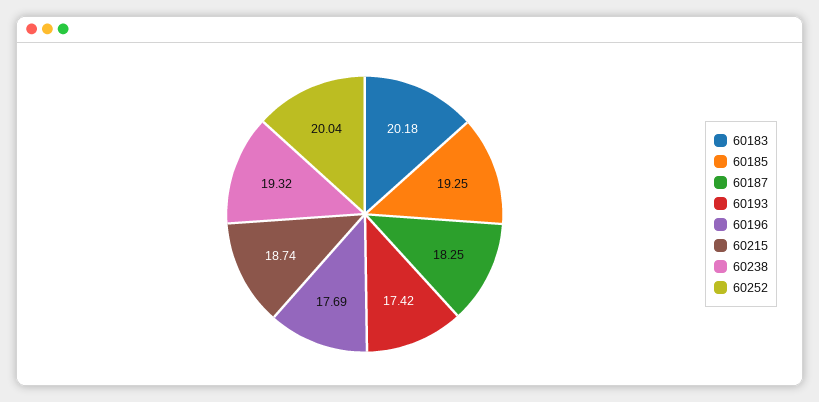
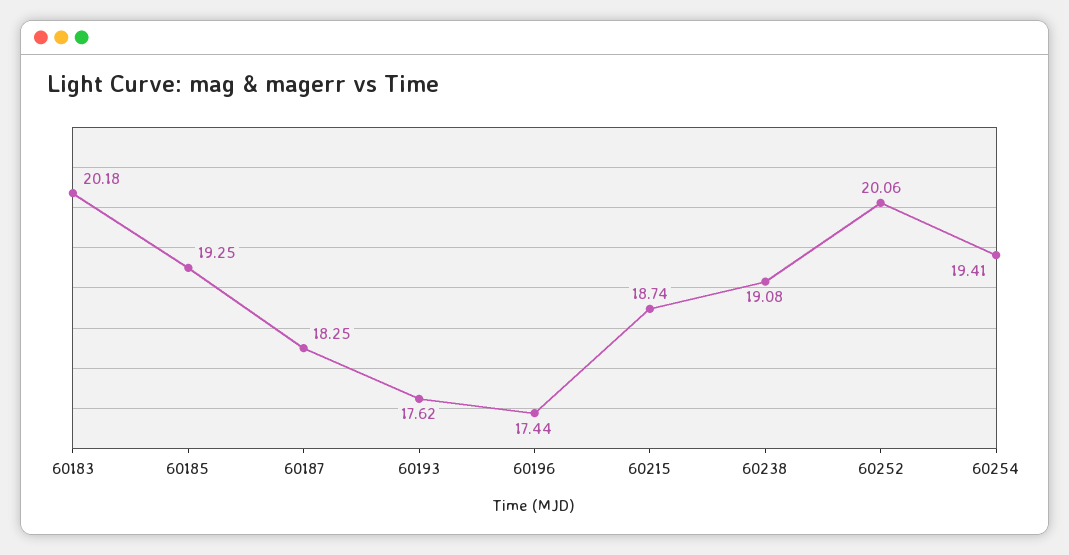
60193: 17.42 -> 17.62
60196: 17.69 -> 17.44
60238: 19.32 -> 19.08
60252: 20.04 -> 20.06
60254: none -> 19.41

